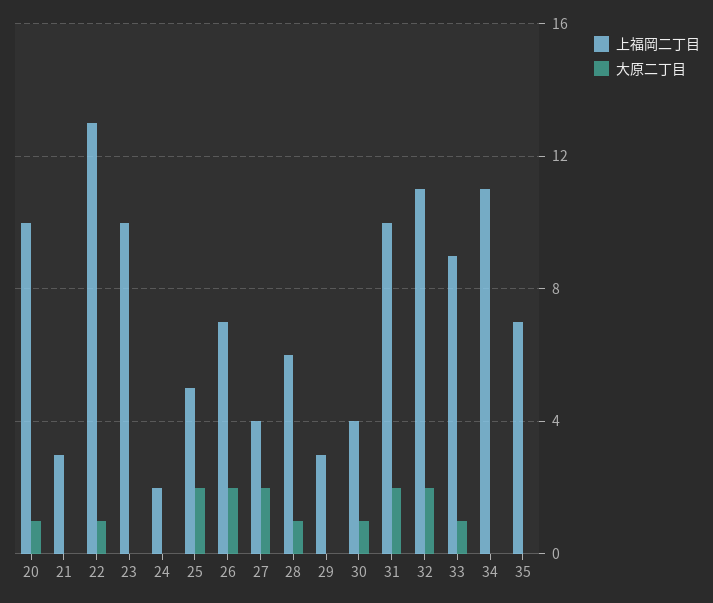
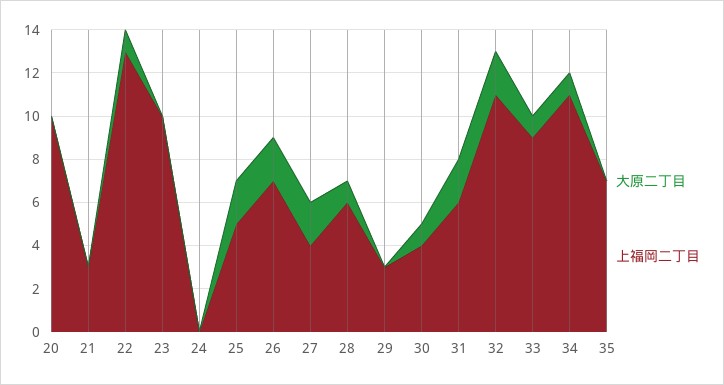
大原二丁目, 20: 1 -> 0
上福岡二丁目, 24: 2 -> 0
上福岡二丁目, 31: 10 -> 6
大原二丁目, 34: 0 -> 1

